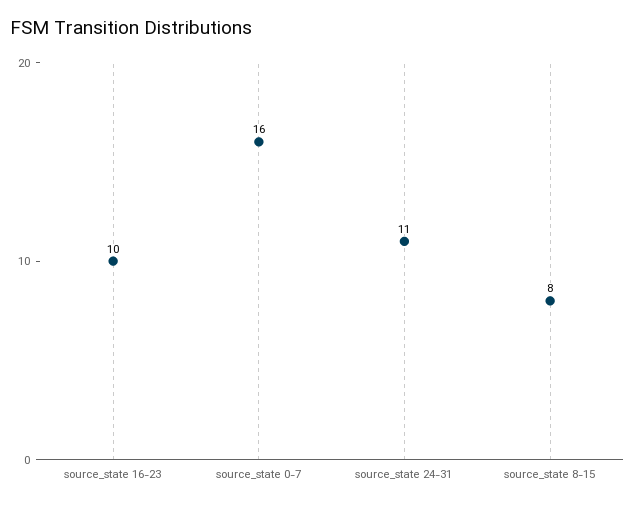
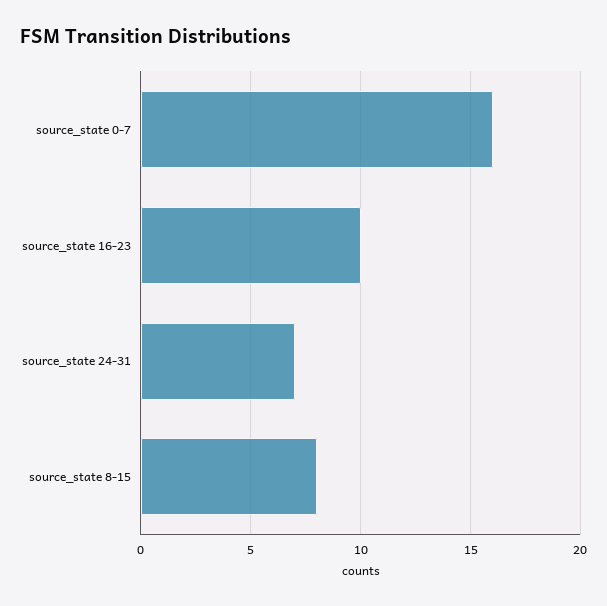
source_state 24-31: 11 -> 7

